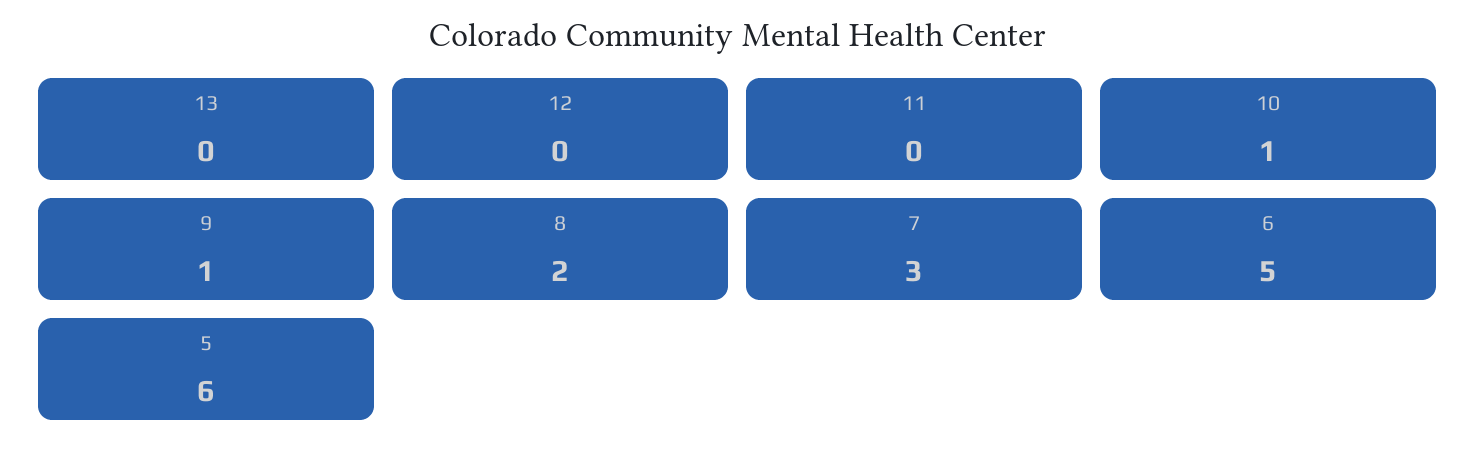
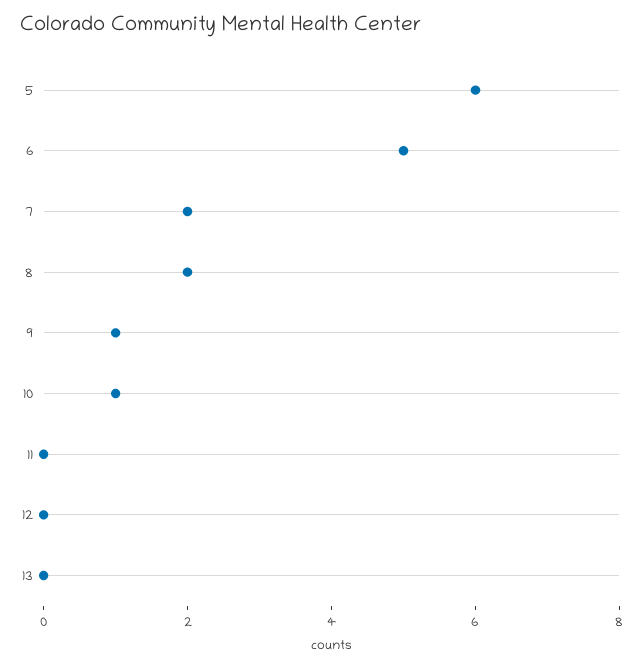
7: 3 -> 2

